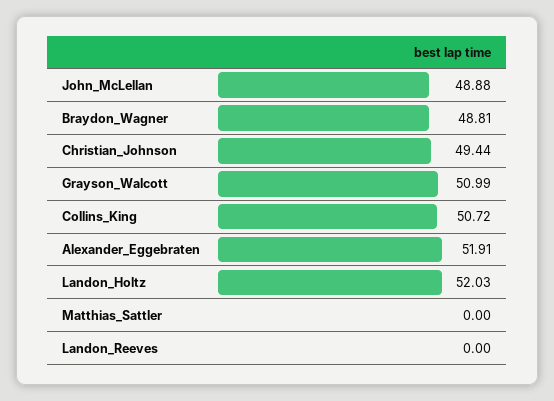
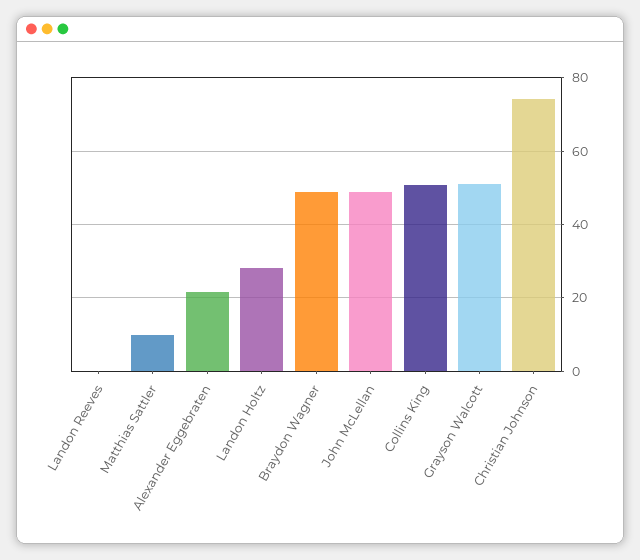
Christian_Johnson: 49.44 -> 74
Alexander_Eggebraten: 51.91 -> 22
Landon_Holtz: 52.03 -> 28
Matthias_Sattler: 0 -> 10

